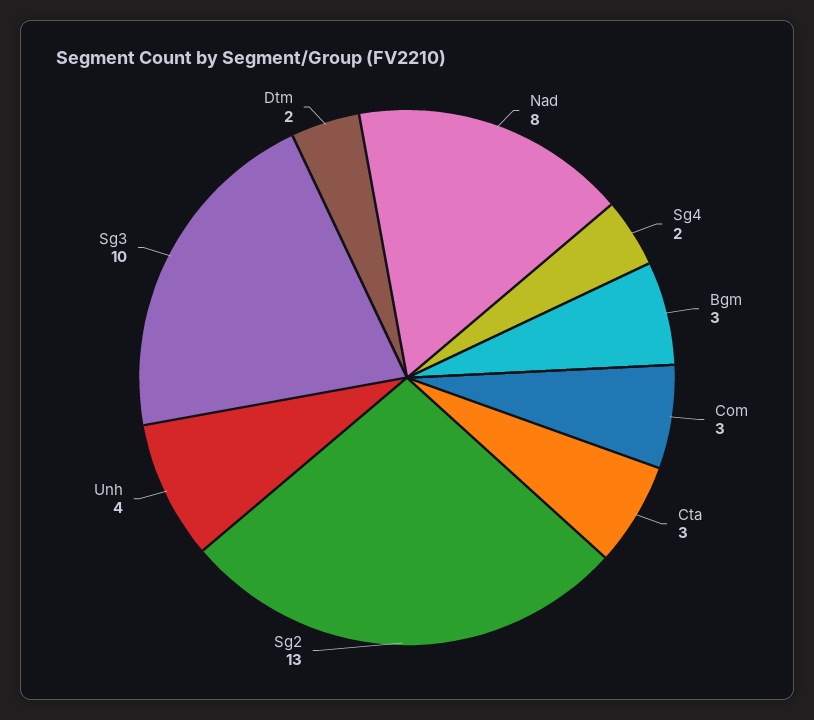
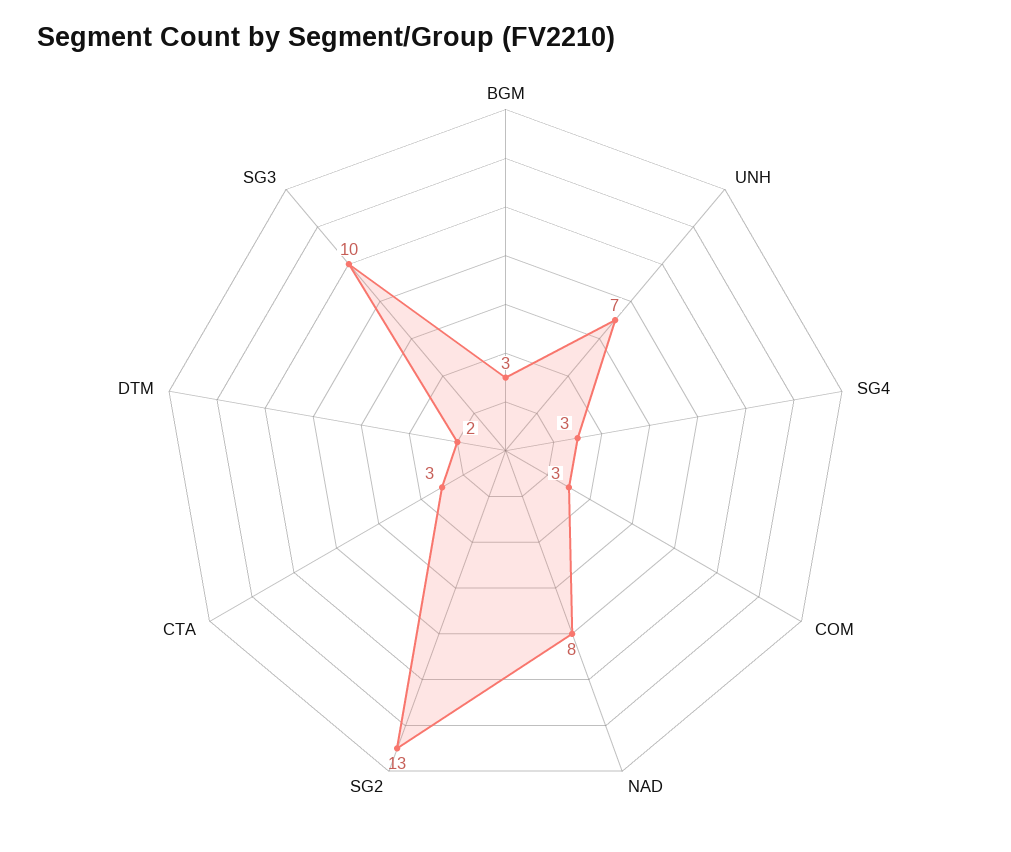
Sg4: 2 -> 3
Unh: 4 -> 7

